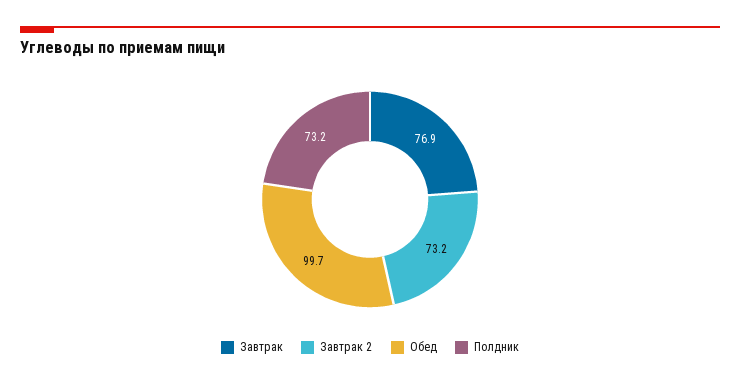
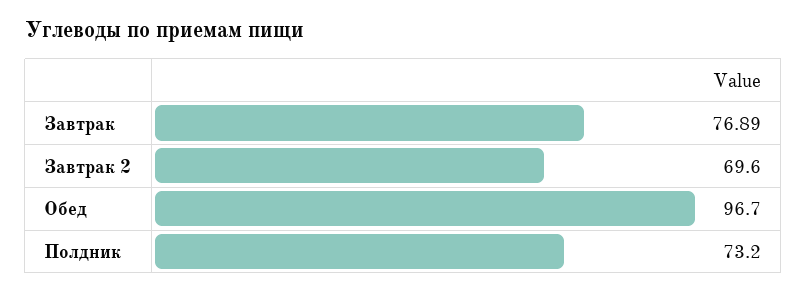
Завтрак 2: 73.2 -> 69.6
Обед: 99.7 -> 96.7

